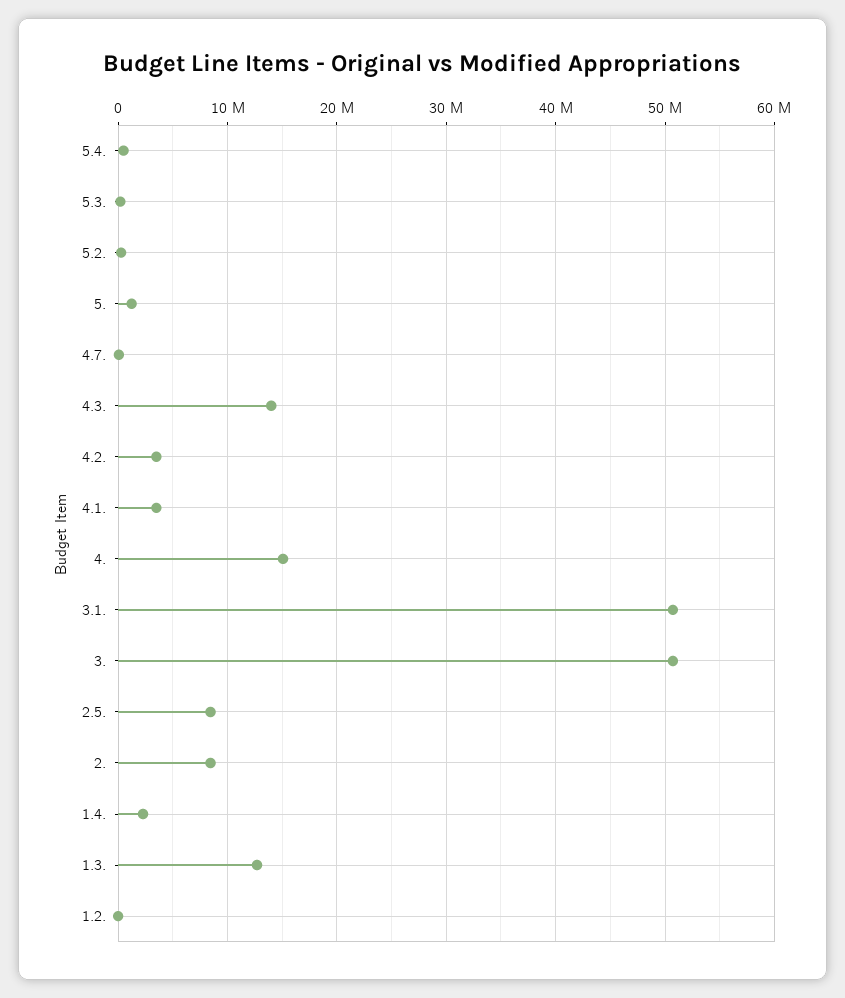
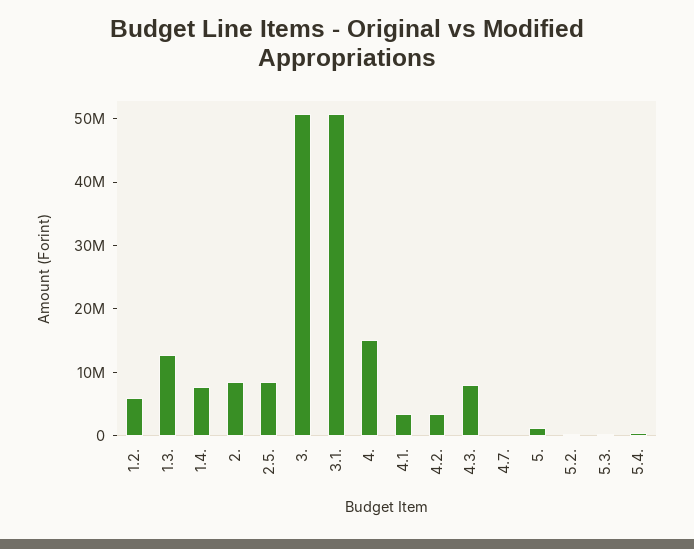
4.3.: 14000000 -> 8000000
1.4.: 2000000 -> 8000000
1.2.: 0 -> 6000000

